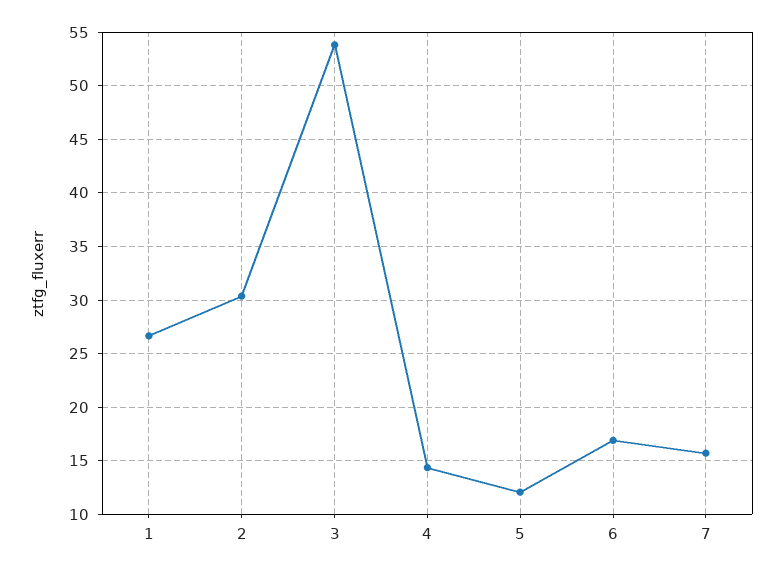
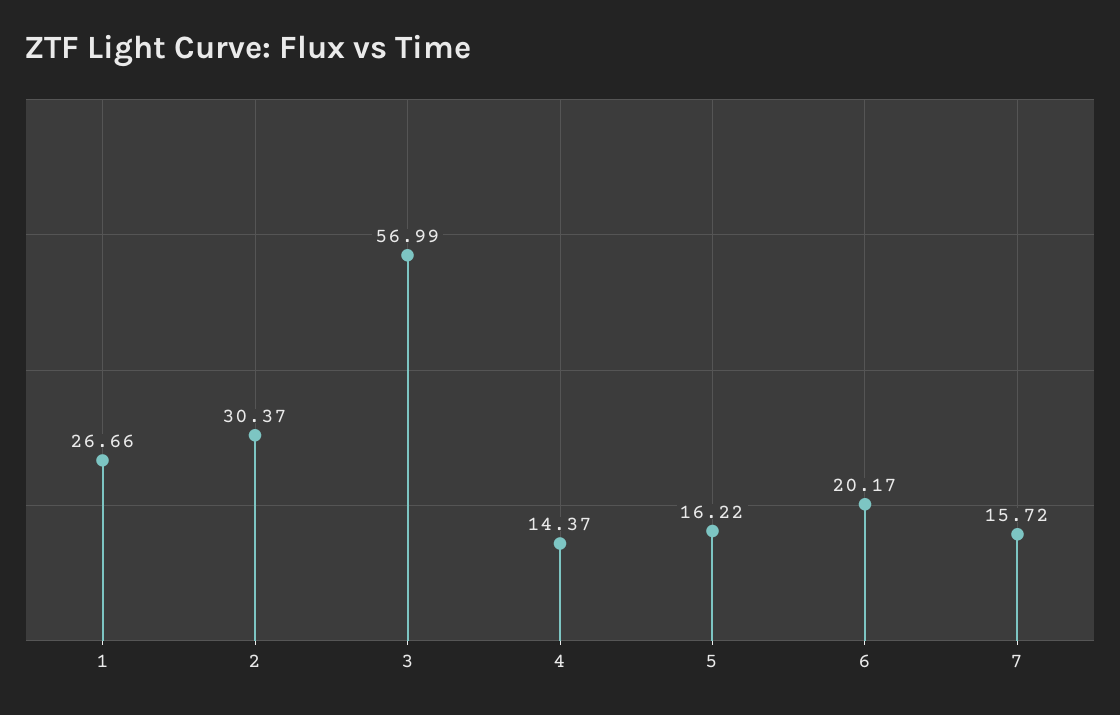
3: 54 -> 56.99
5: 12 -> 16.22
6: 17 -> 20.17

